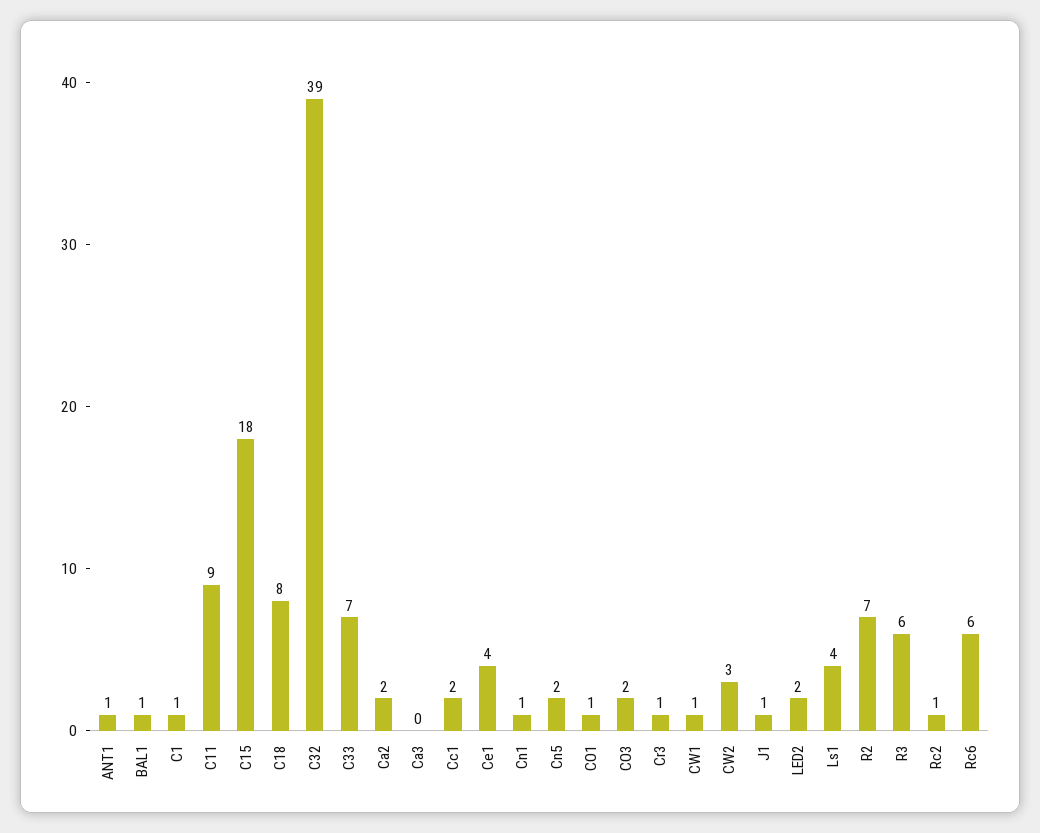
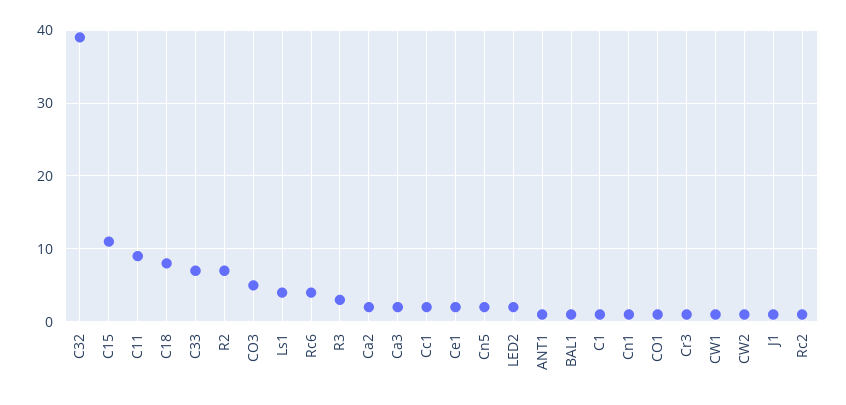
C15: 18 -> 11
Ca3: 0 -> 2
Ce1: 4 -> 2
CO3: 2 -> 5
CW2: 3 -> 1
R3: 6 -> 3
Rc6: 6 -> 4

